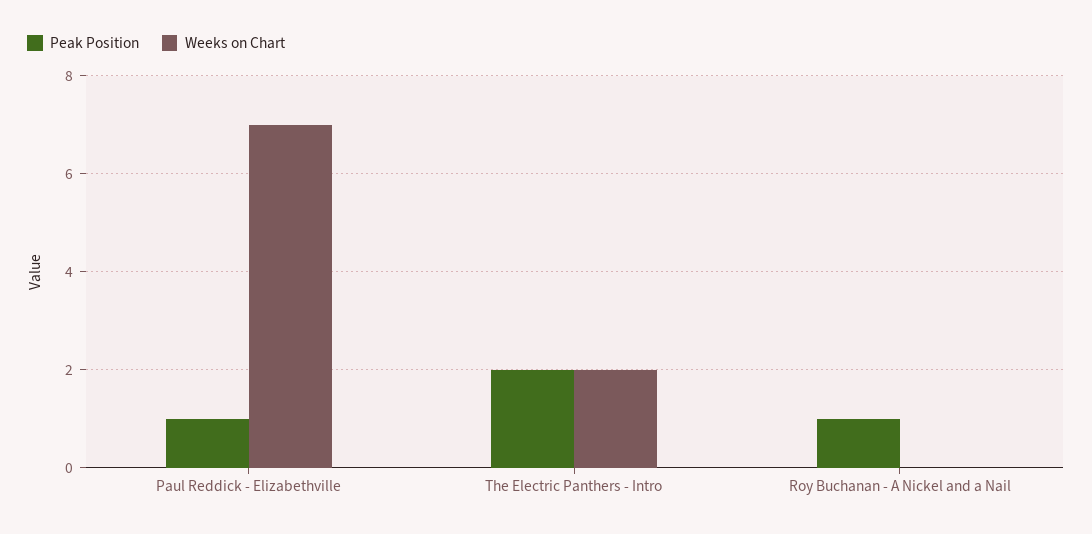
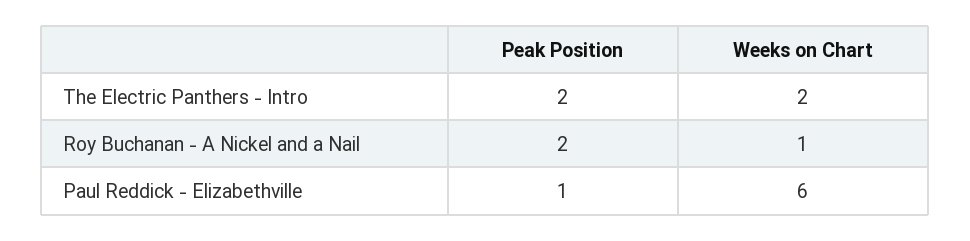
Weeks on Chart, Paul Reddick - Elizabethville: 7 -> 6
Peak Position, Roy Buchanan - A Nickel and a Nail: 1 -> 2
Weeks on Chart, Roy Buchanan - A Nickel and a Nail: 0 -> 1

